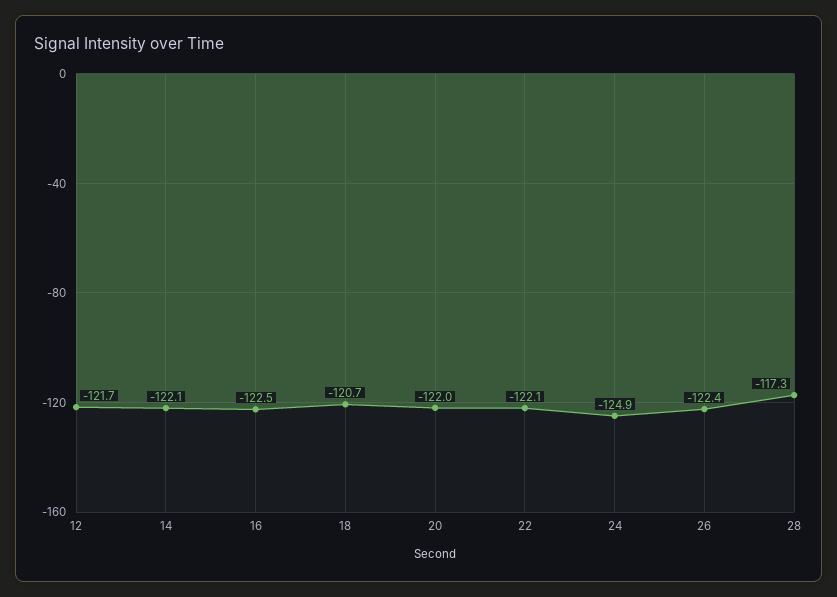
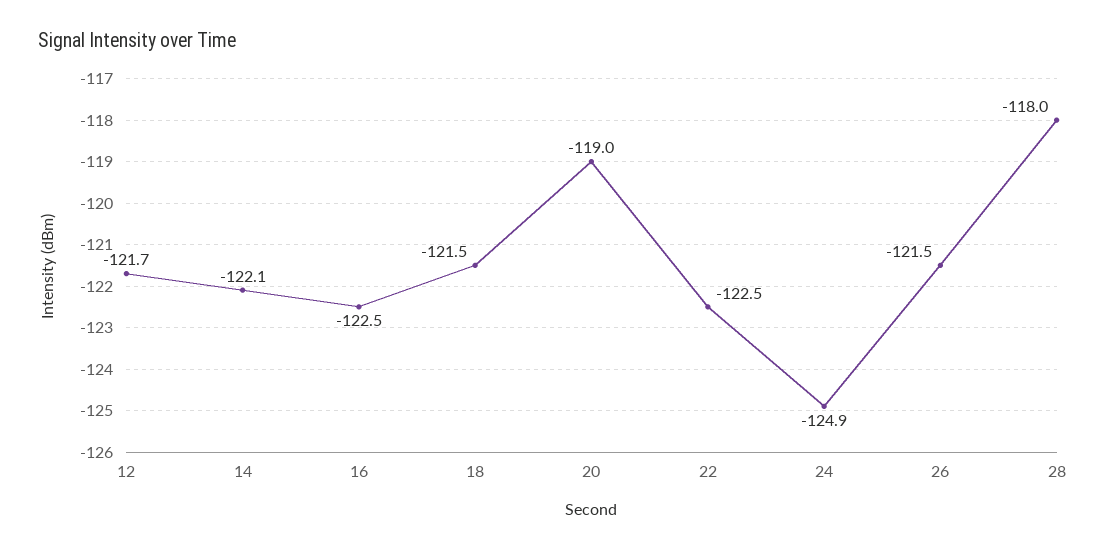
18: -120.7 -> -121.5
20: -122 -> -119
22: -122.1 -> -122.5
26: -122.4 -> -121.5
28: -117.3 -> -118

